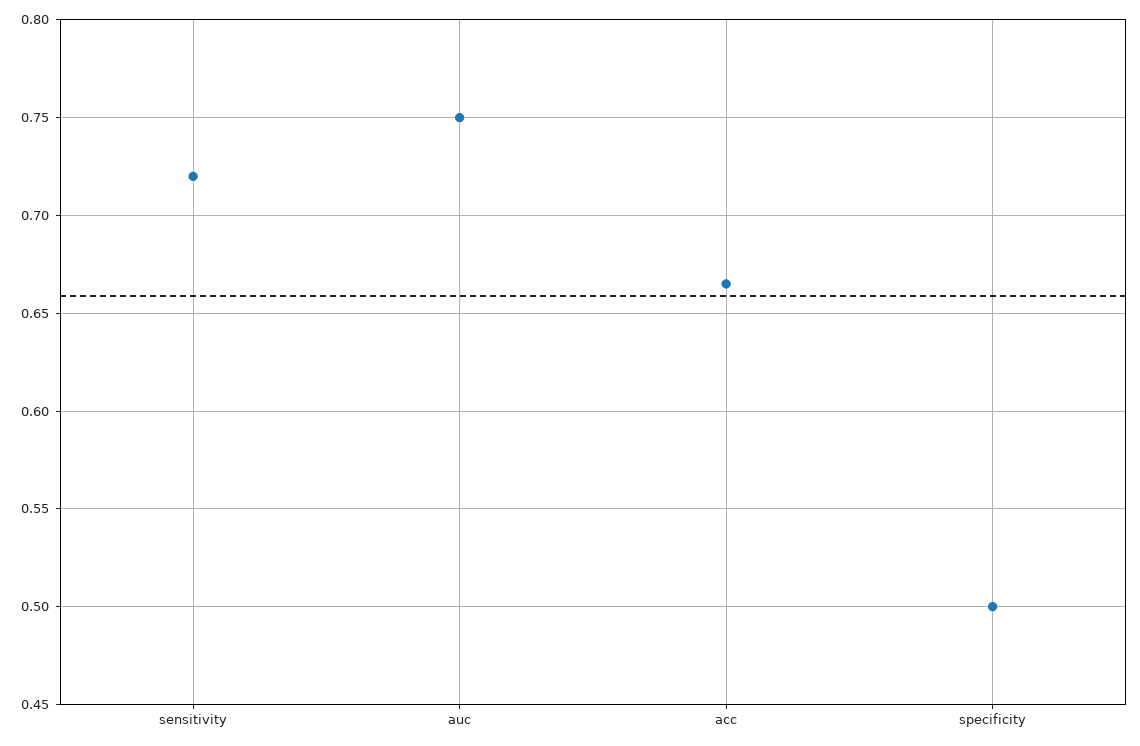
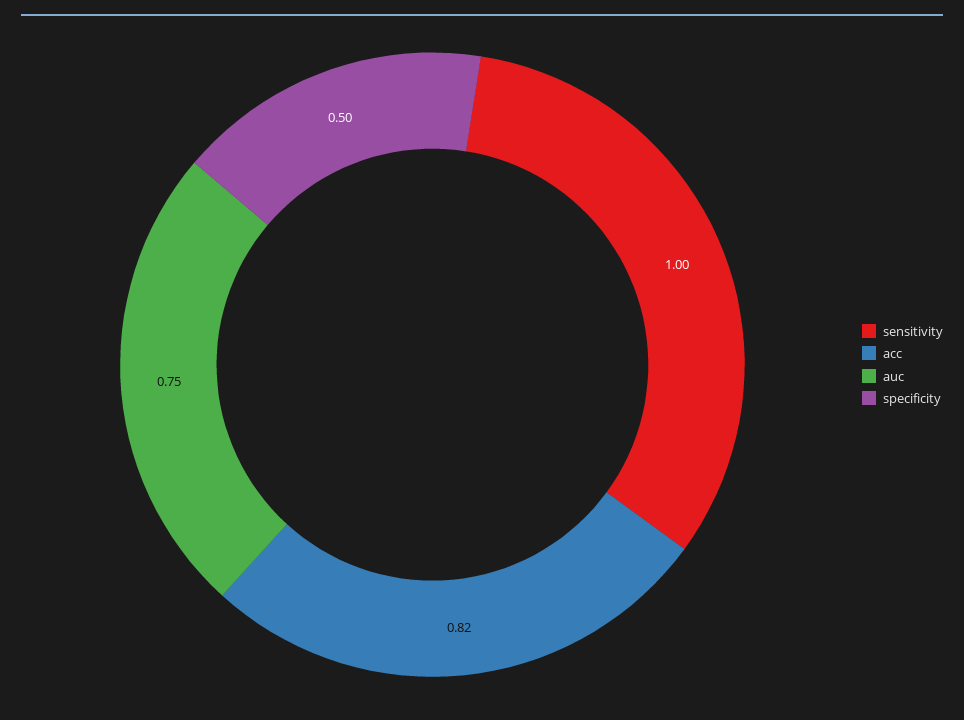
sensitivity: 0.72 -> 1
acc: 0.665 -> 0.82

